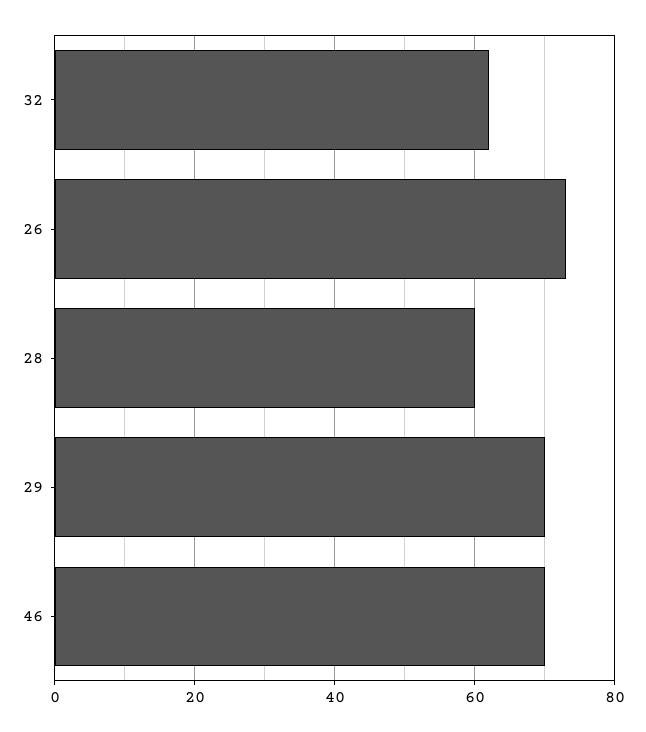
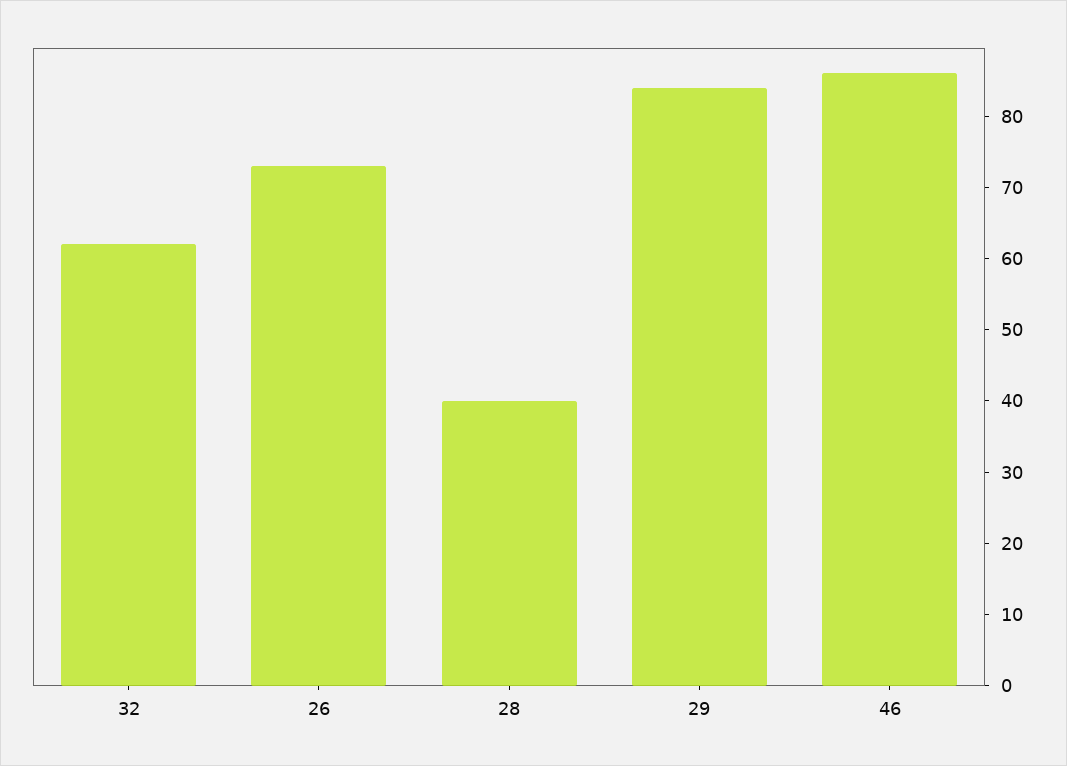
28: 60 -> 40
29: 70 -> 85
46: 70 -> 85

